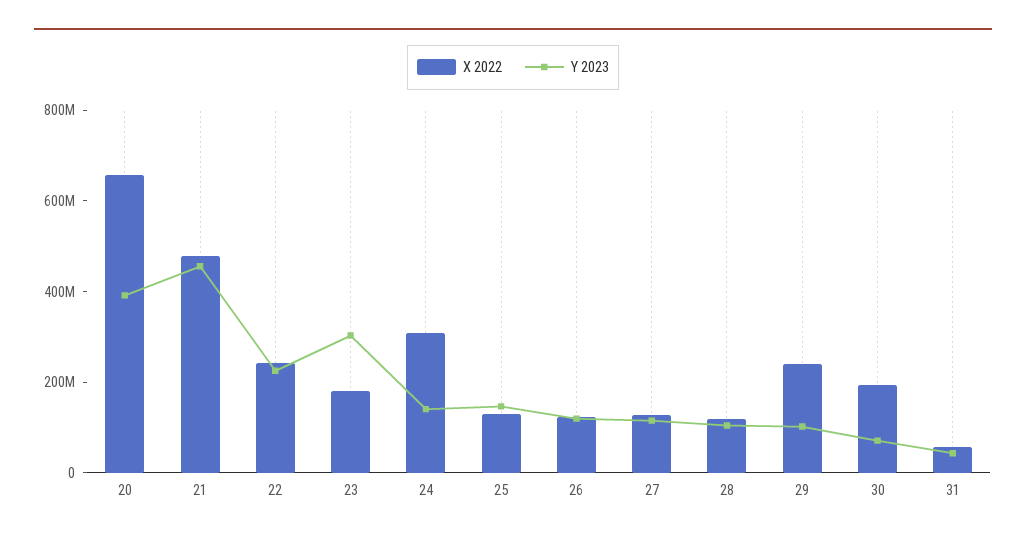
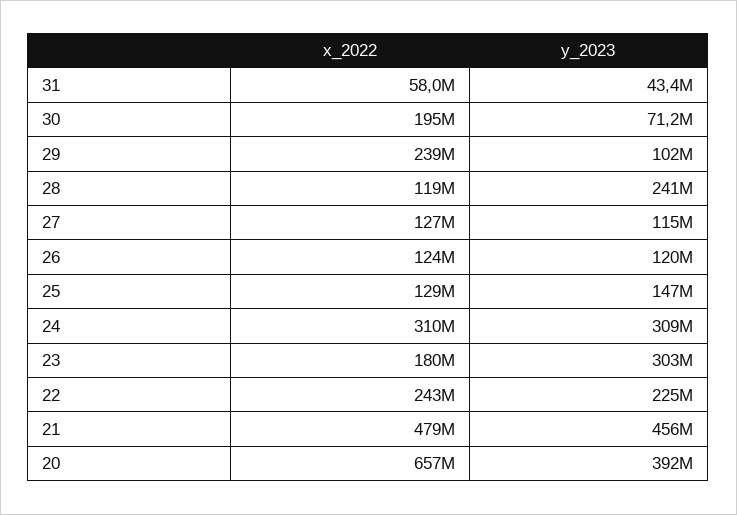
Y 2023, 24: 150000000 -> 309000000
Y 2023, 28: 100000000 -> 241000000

